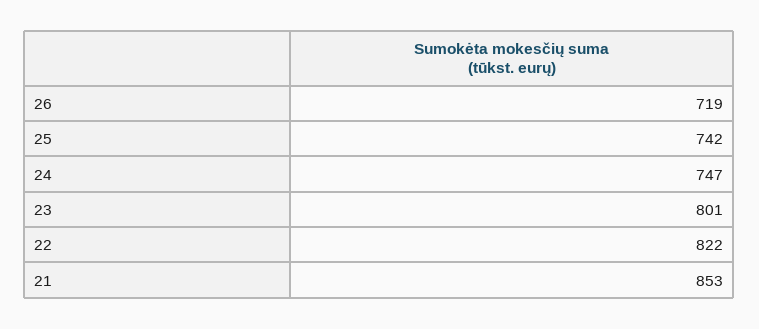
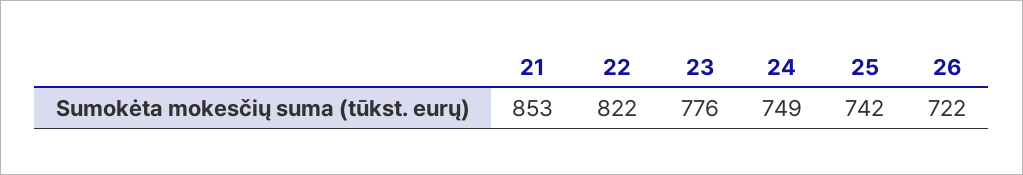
26: 719 -> 722
24: 747 -> 749
23: 801 -> 776

